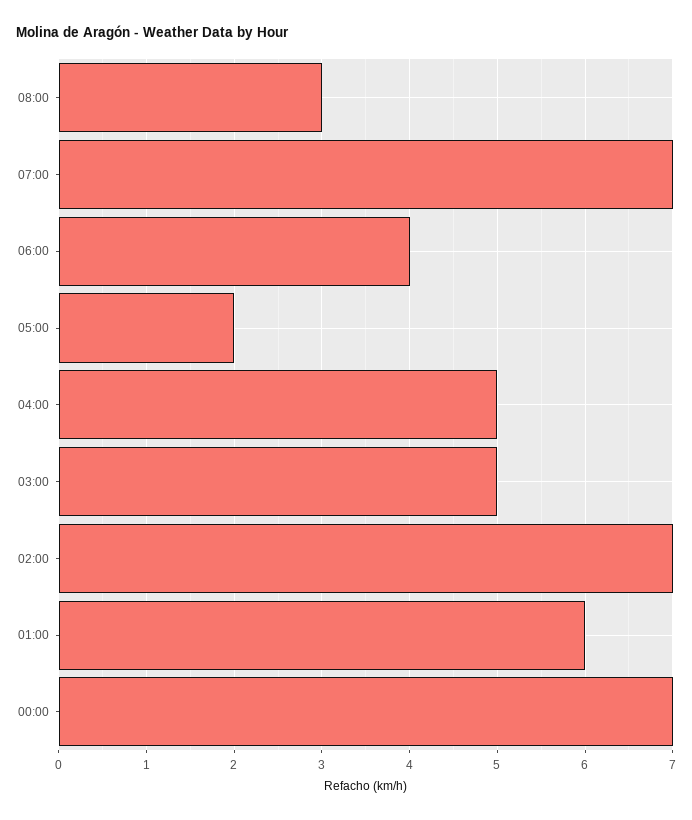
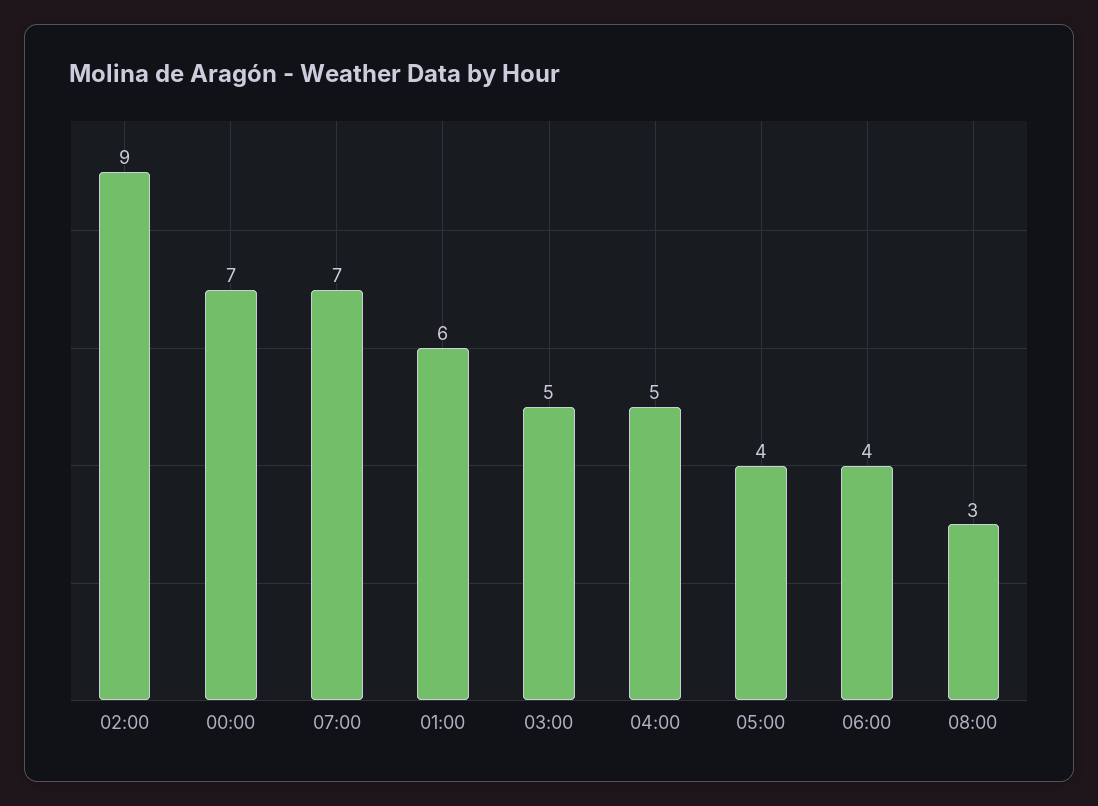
05:00: 2 -> 4
02:00: 7 -> 9

